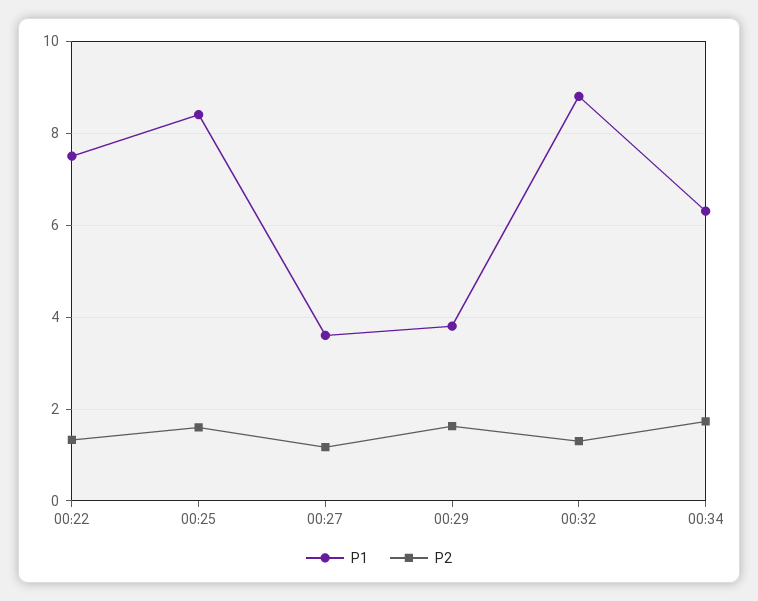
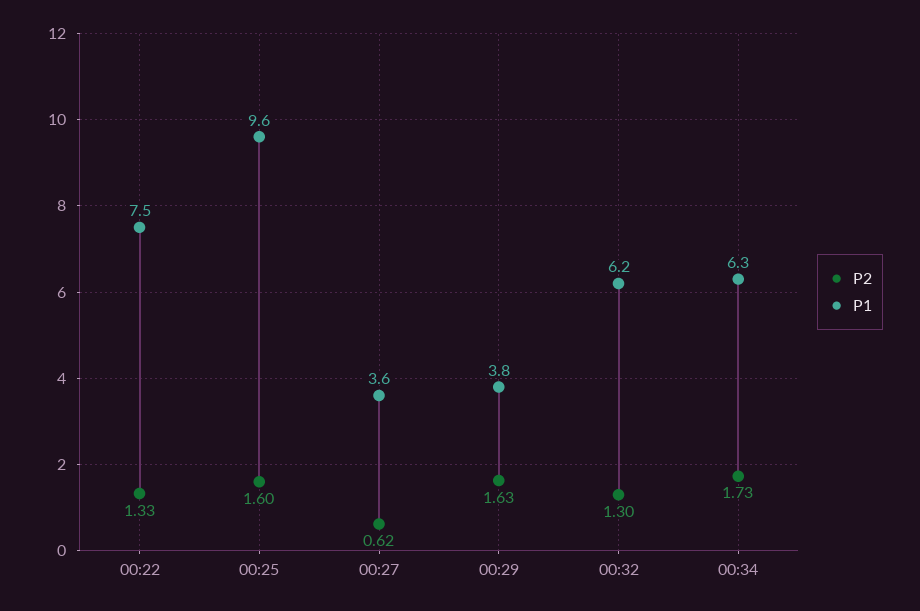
P1, 00:25: 8.4 -> 9.6
P2, 00:27: 1.2 -> 0.62
P1, 00:32: 8.8 -> 6.2

